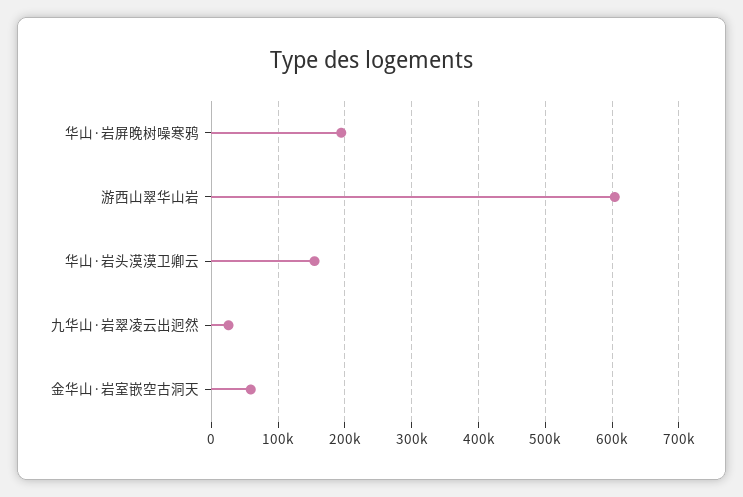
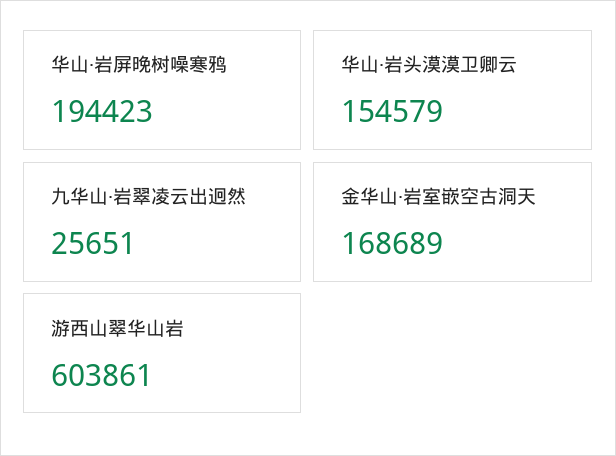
金华山·岩室嵌空古洞天: 60000 -> 168689

